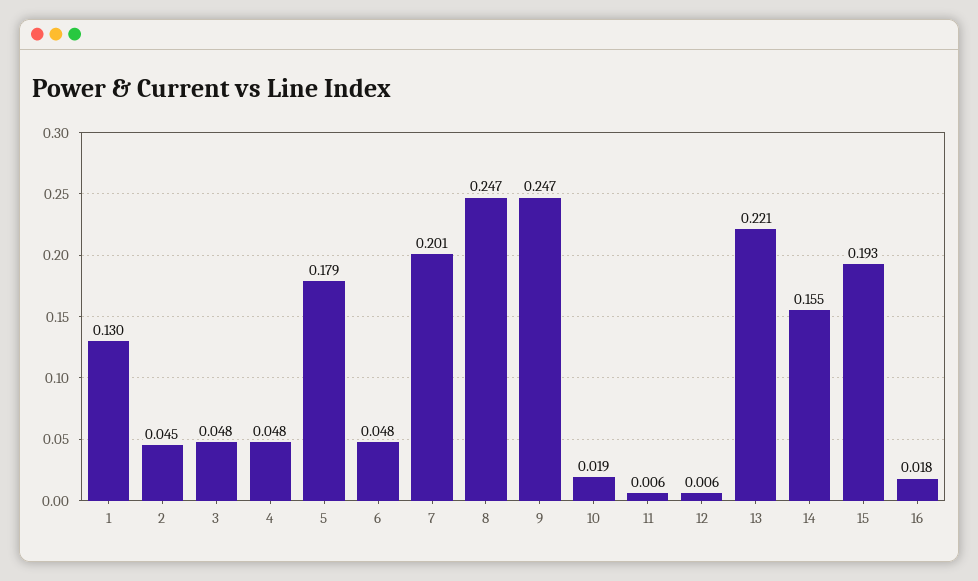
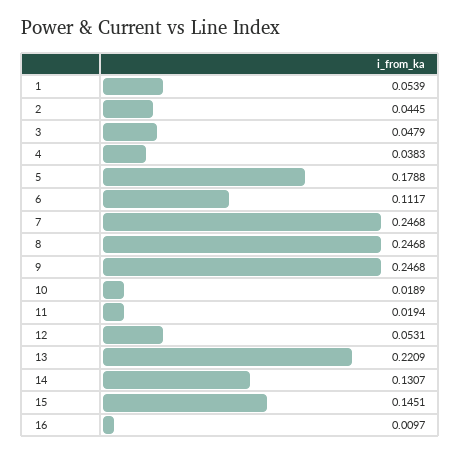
1: 0.13 -> 0.0539
4: 0.048 -> 0.0383
6: 0.048 -> 0.1117
7: 0.201 -> 0.2468
11: 0.006 -> 0.0194
12: 0.006 -> 0.0531
14: 0.155 -> 0.1307
15: 0.193 -> 0.1451
16: 0.018 -> 0.0097

